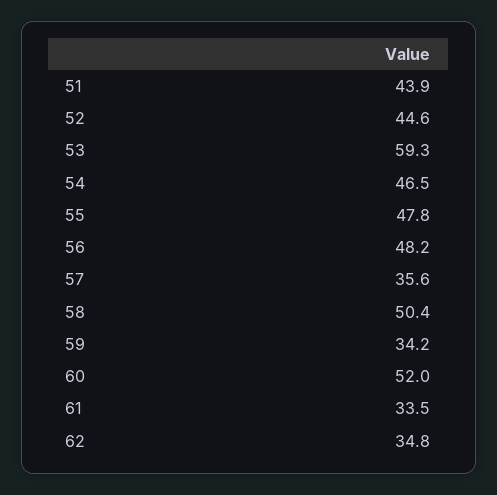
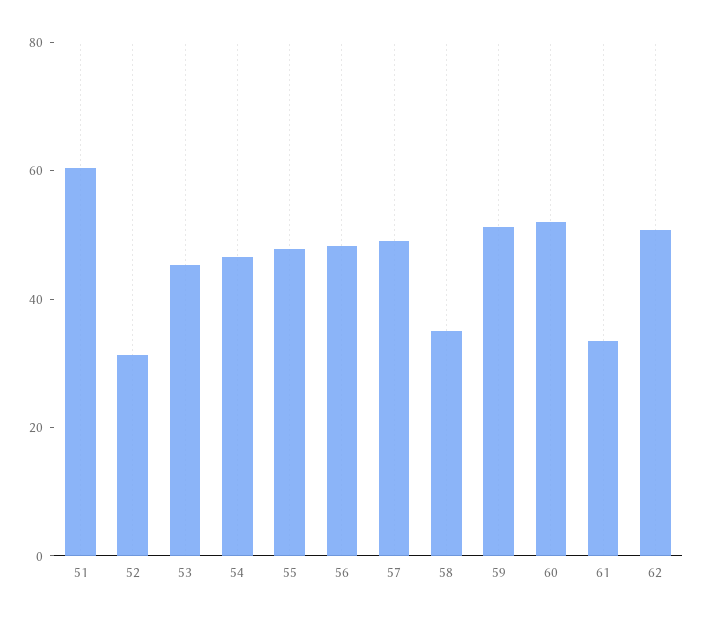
51: 43.9 -> 60
52: 44.6 -> 30
53: 59.3 -> 45
57: 35.6 -> 50
58: 50.4 -> 35
59: 34.2 -> 50
62: 34.8 -> 50

